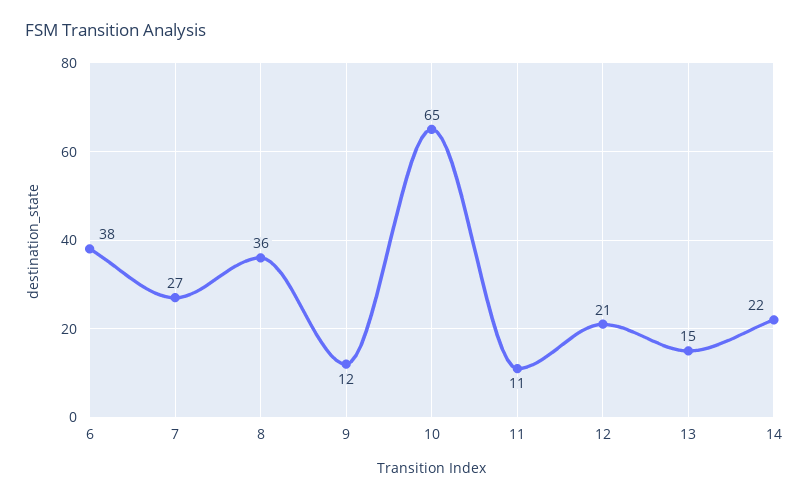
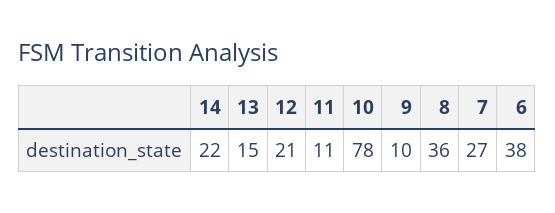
9: 12 -> 10
10: 65 -> 78

